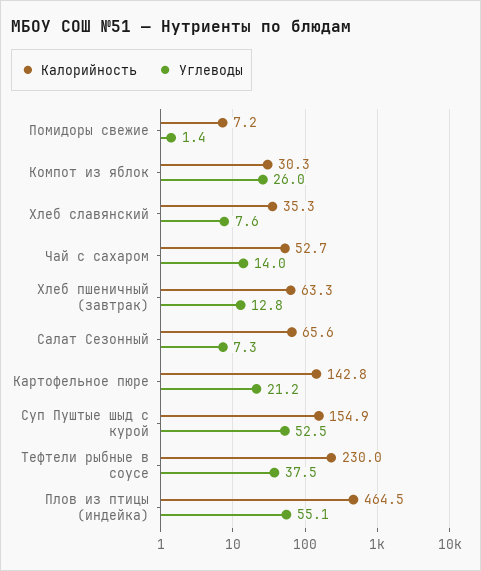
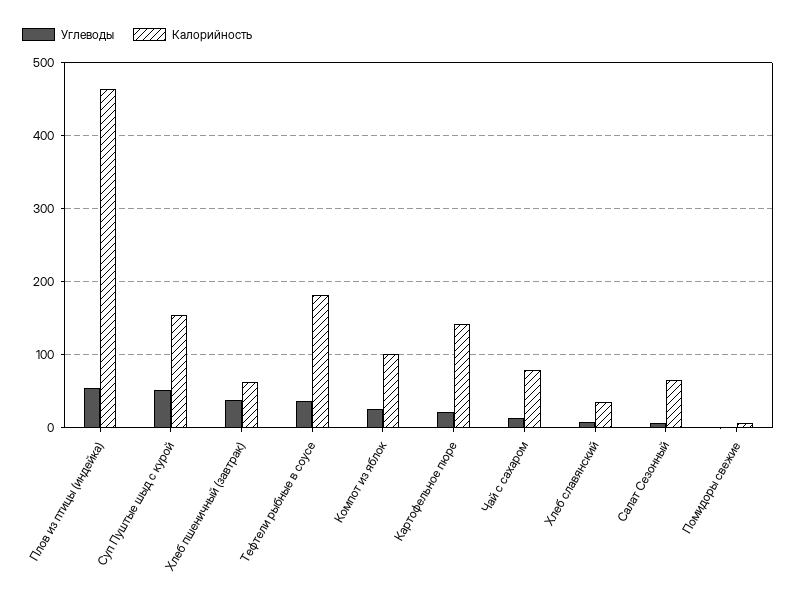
Калорийность, Компот из яблок: 30.3 -> 100
Калорийность, Чай с сахаром: 52.7 -> 80
Углеводы, Хлеб пшеничный (завтрак): 12.8 -> 40
Калорийность, Тефтели рыбные в соусе: 230 -> 180

